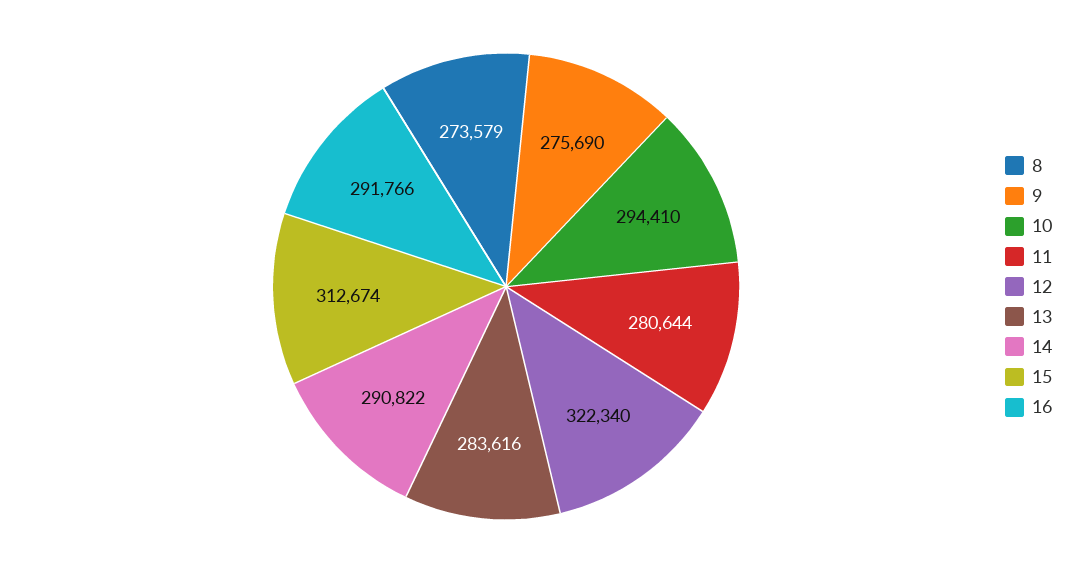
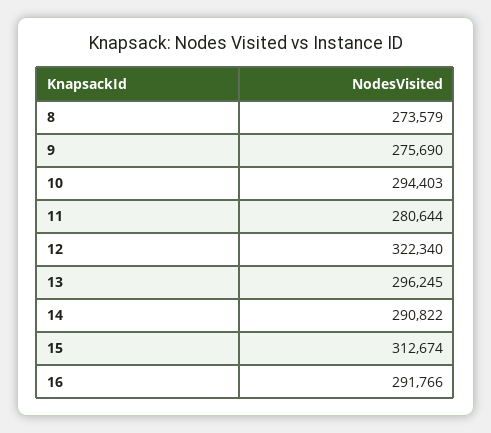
10: 294410 -> 294403
13: 283616 -> 296245

